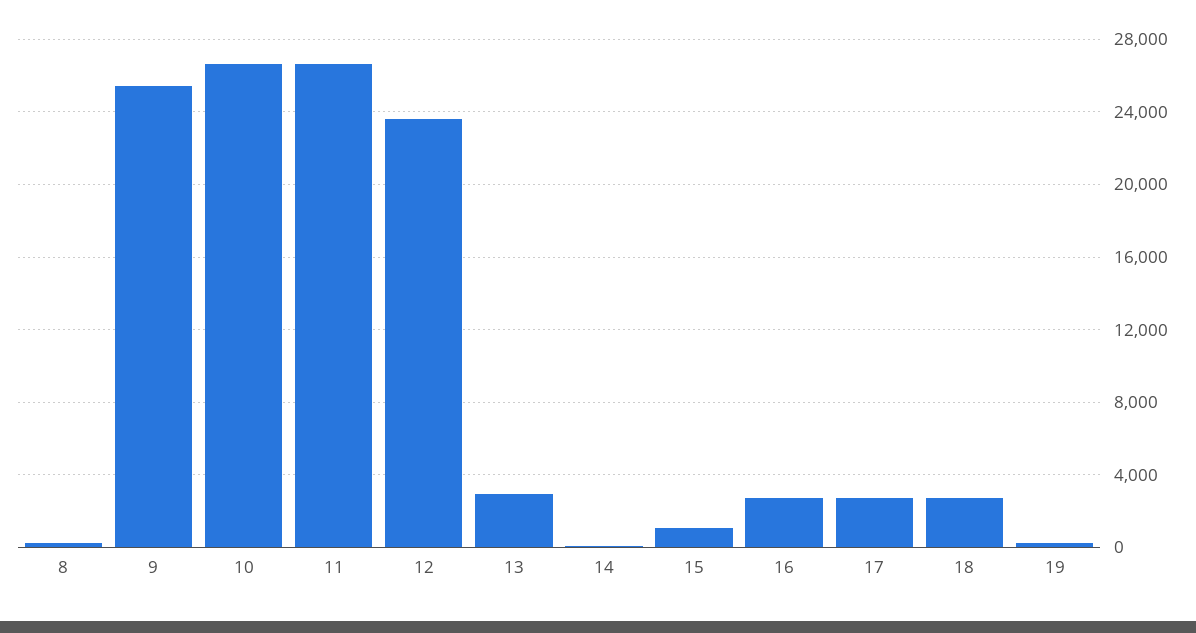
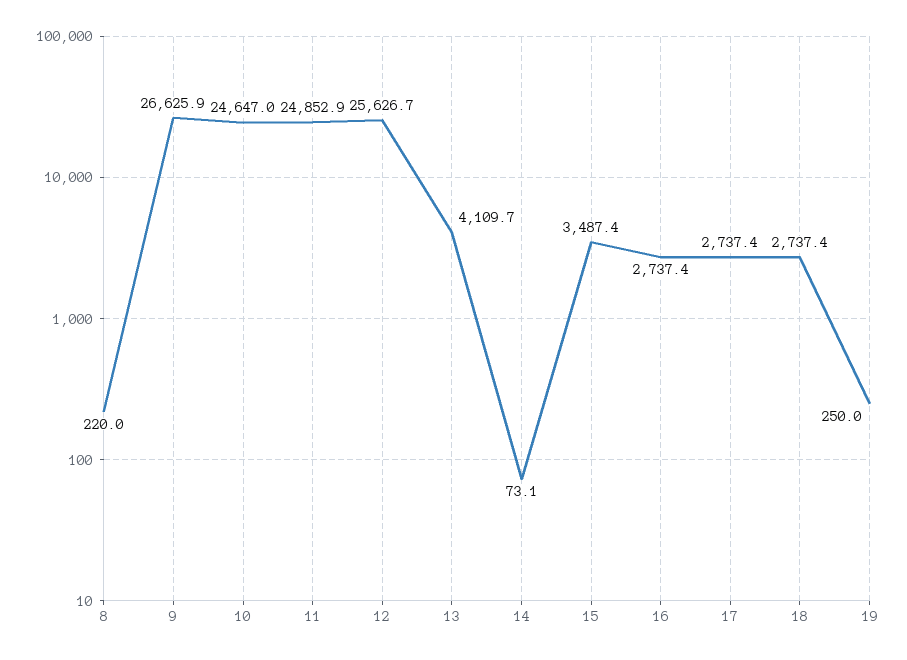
9: 25500 -> 26625.9
10: 26500 -> 24647
11: 26500 -> 24852.9
12: 23500 -> 25626.7
13: 3000 -> 4109.7
15: 1000 -> 3487.4

